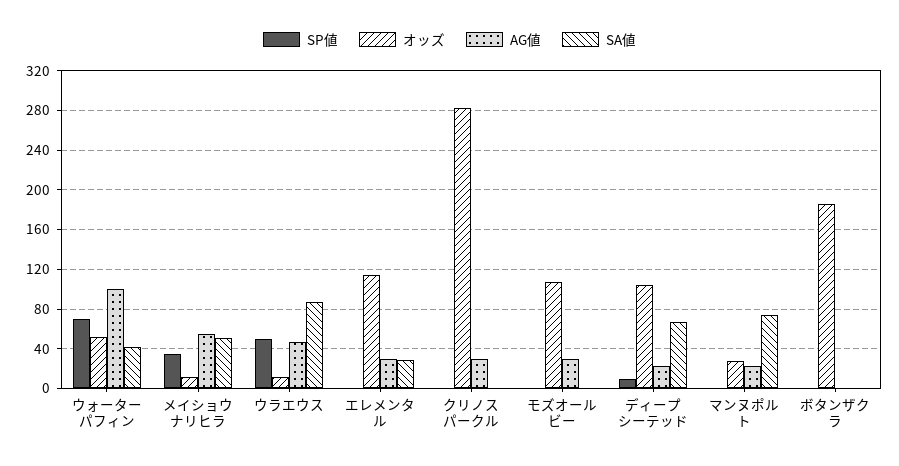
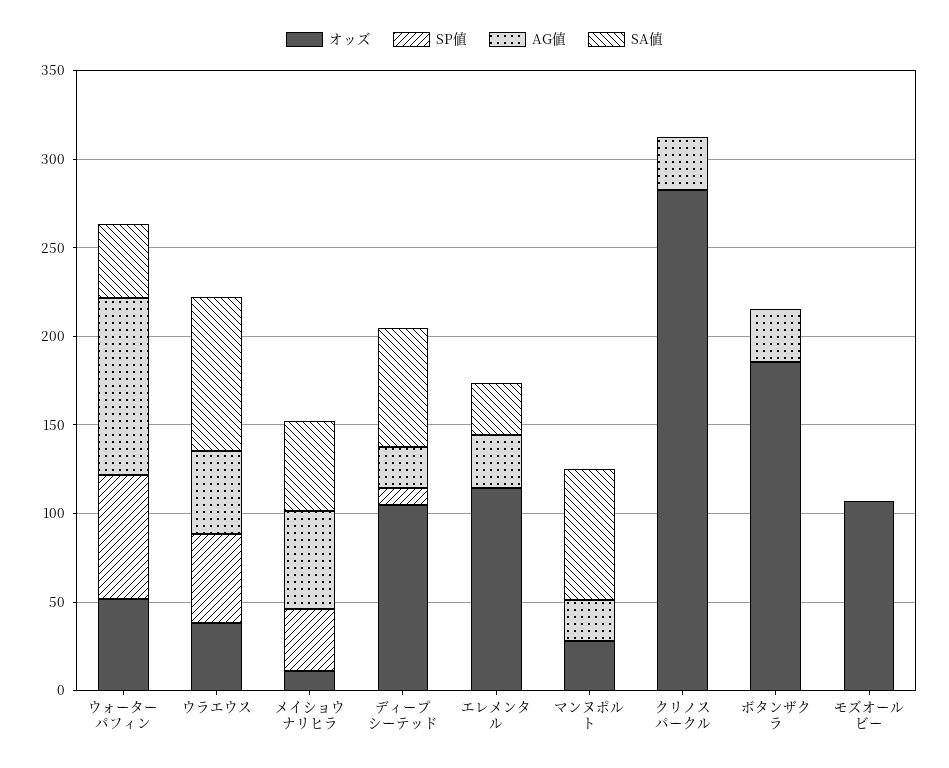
オッズ, ウラエウス: 10 -> 40
AG値, モズオールビー: 30 -> 0
AG値, ボタンザクラ: 0 -> 30

